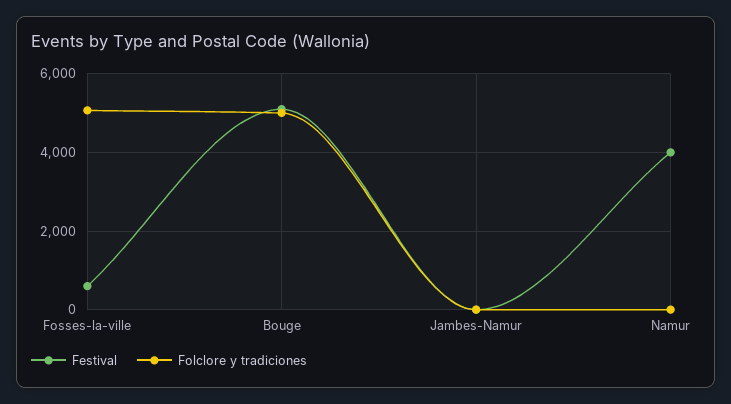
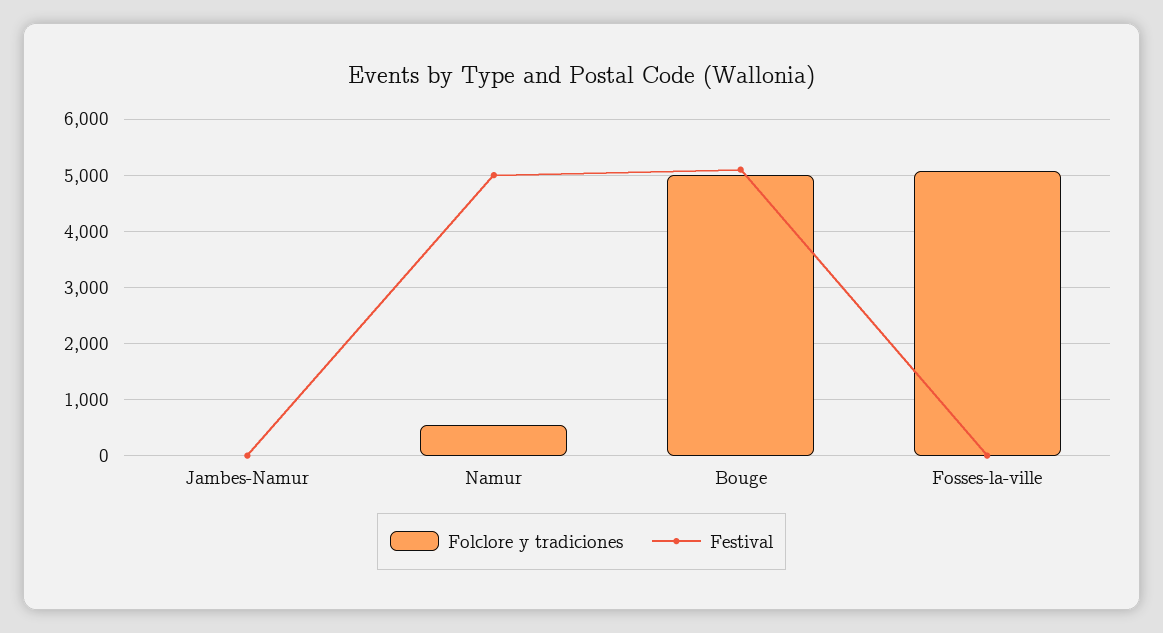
Festival, Fosses-la-ville: 600 -> 0
Festival, Namur: 4000 -> 5000
Folclore y tradiciones, Namur: 0 -> 600

